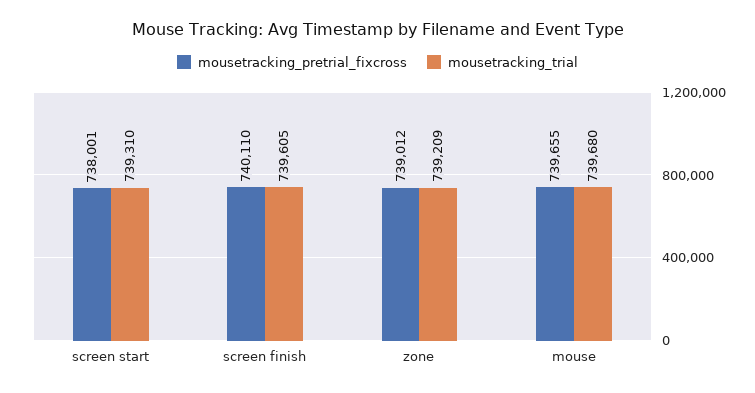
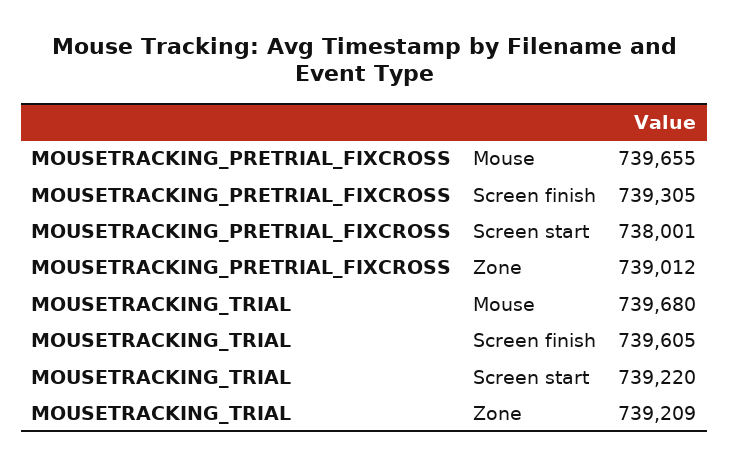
mousetracking_trial, screen start: 739310 -> 739220
mousetracking_pretrial_fixcross, screen finish: 740110 -> 739305

